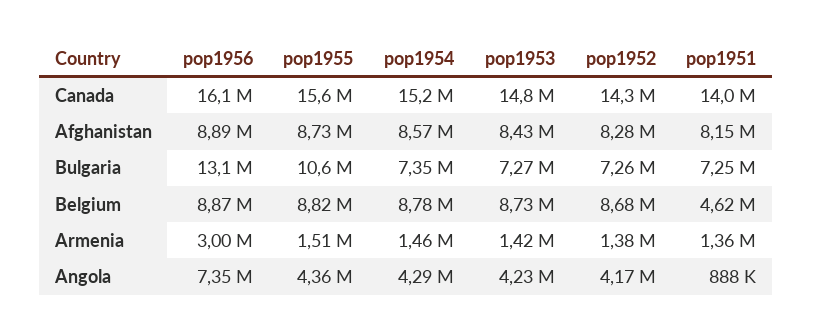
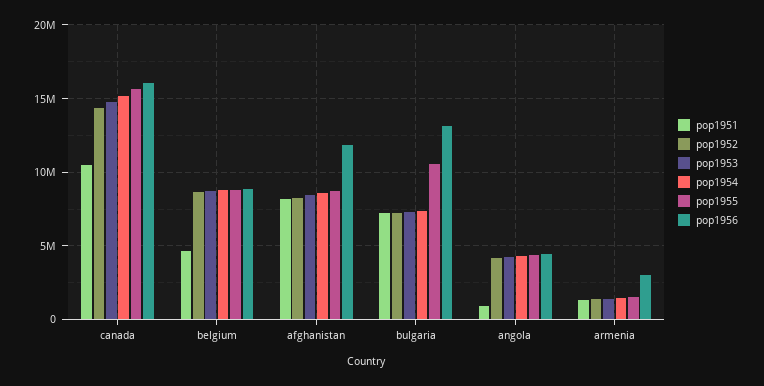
pop1951, Canada: 14000000 -> 10500000
pop1956, Afghanistan: 8890000 -> 12000000
pop1956, Angola: 7350000 -> 4500000

